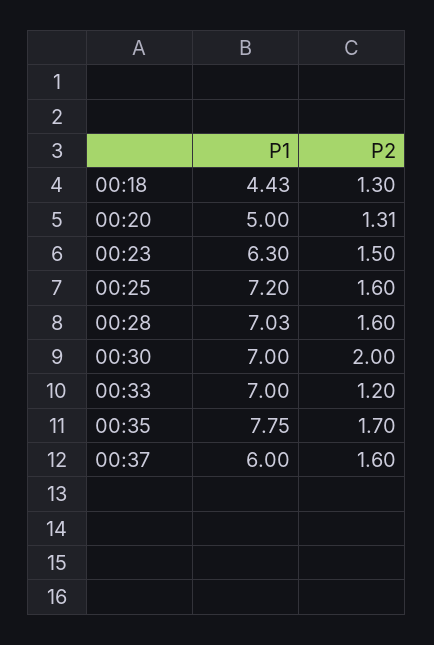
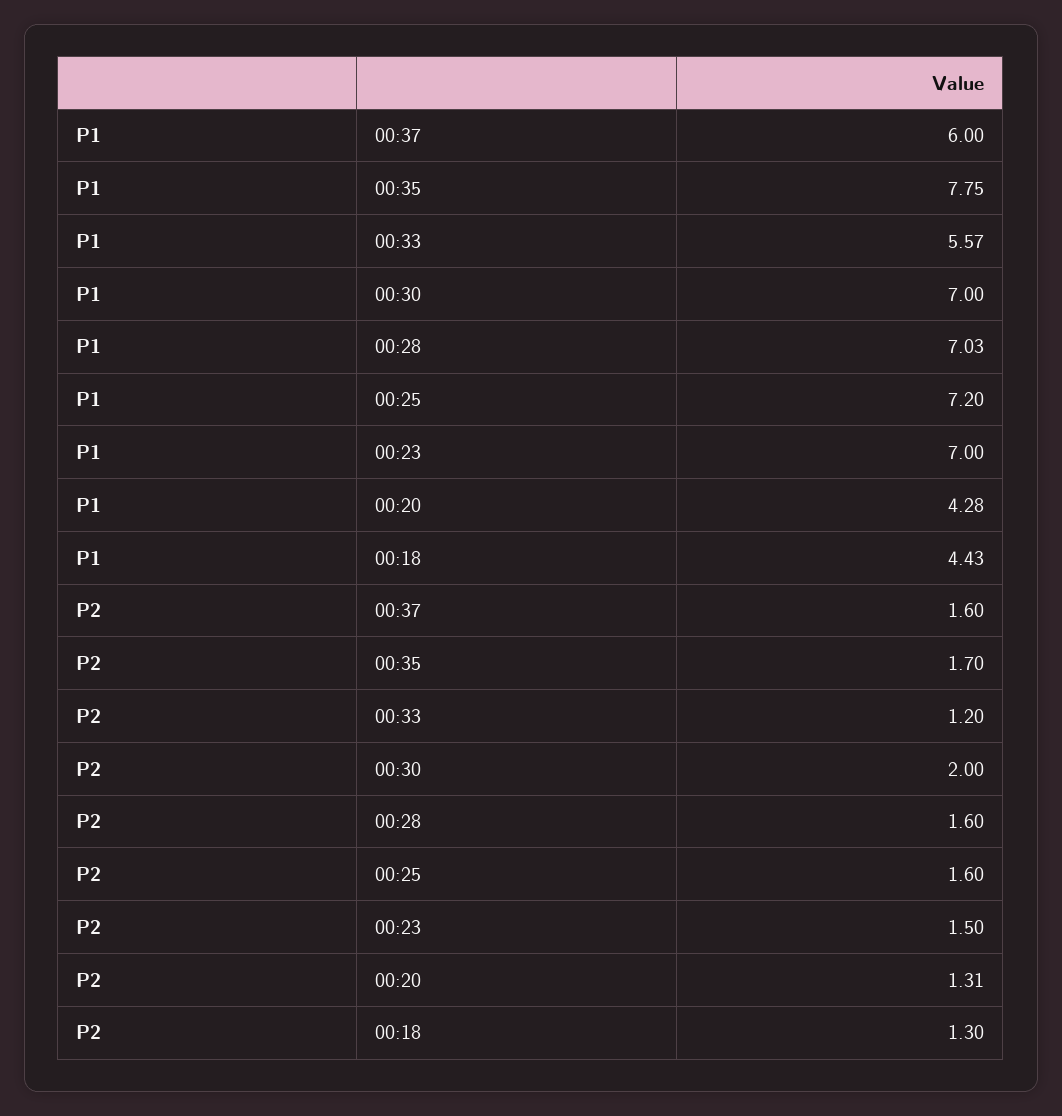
P1, 00:20: 5 -> 4.28
P1, 00:23: 6.3 -> 7
P1, 00:33: 7 -> 5.57

